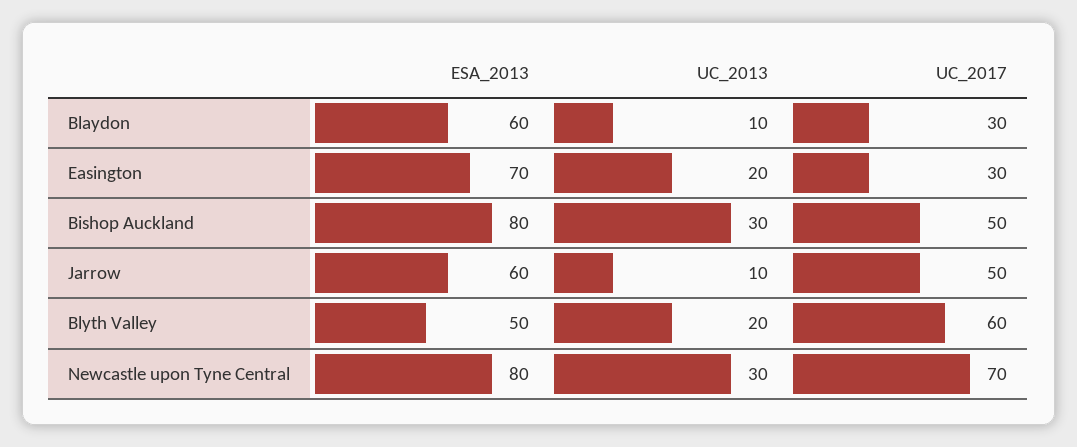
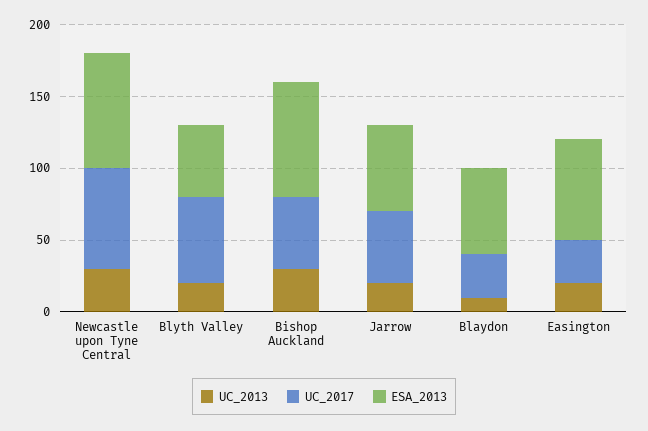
UC_2013, Jarrow: 10 -> 20

